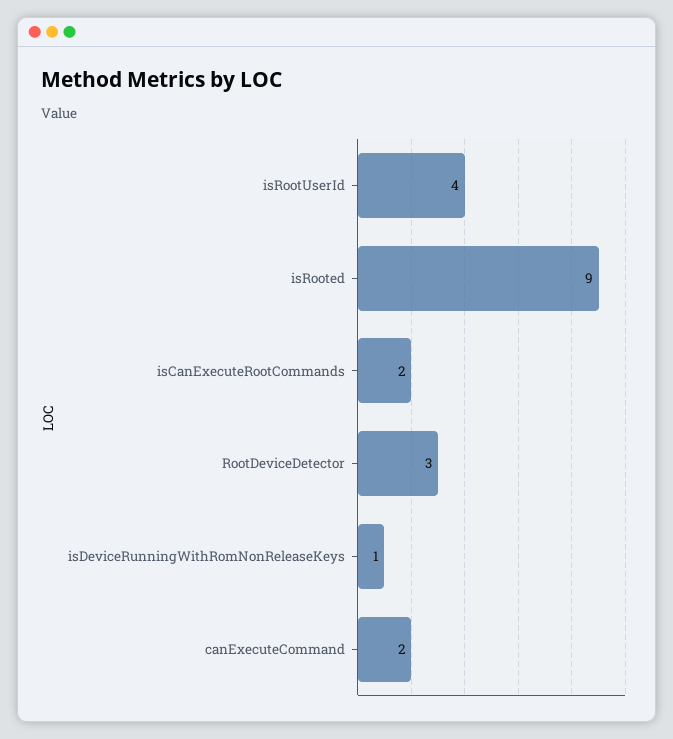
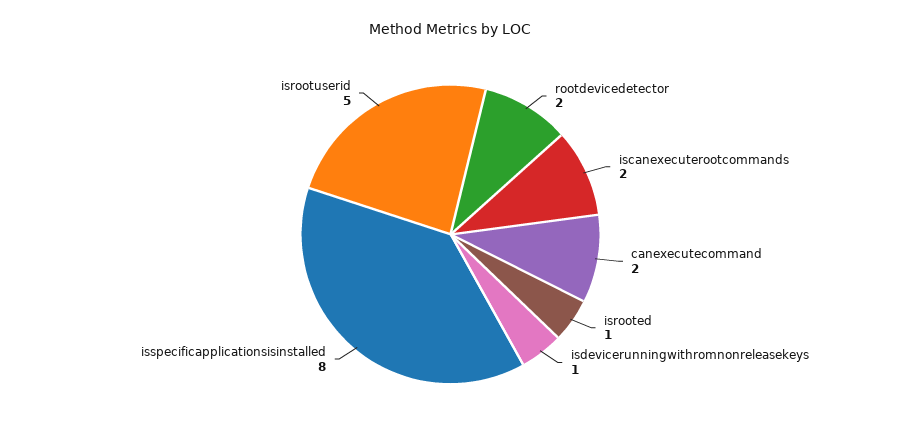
isRootUserId: 4 -> 5
isRooted: 9 -> 1
RootDeviceDetector: 3 -> 2
isspecificapplicationsisinstalled: none -> 8

